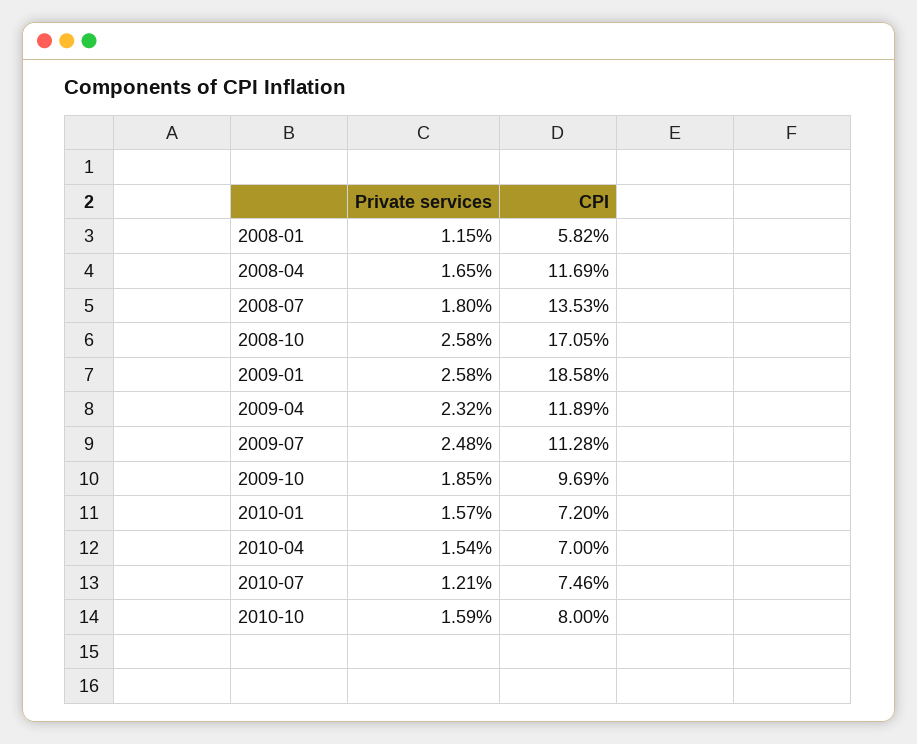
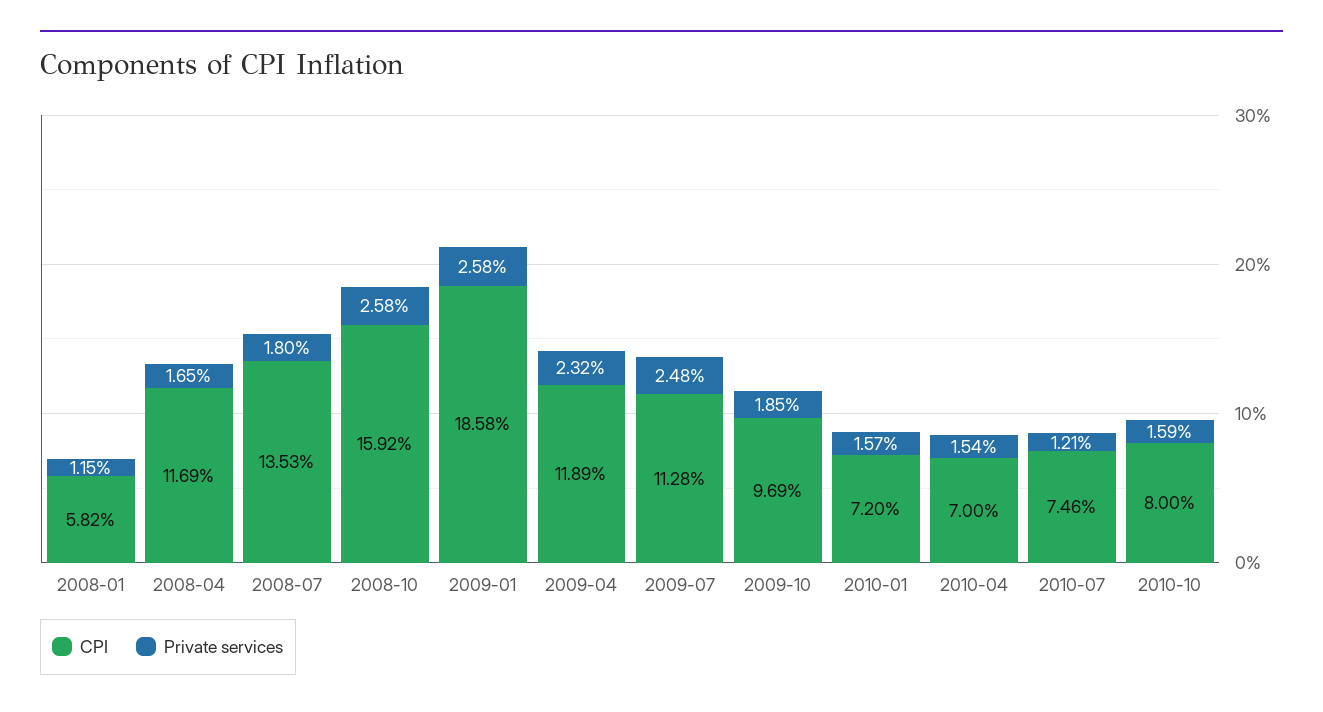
CPI, 2008-10: 17.05 -> 15.92

